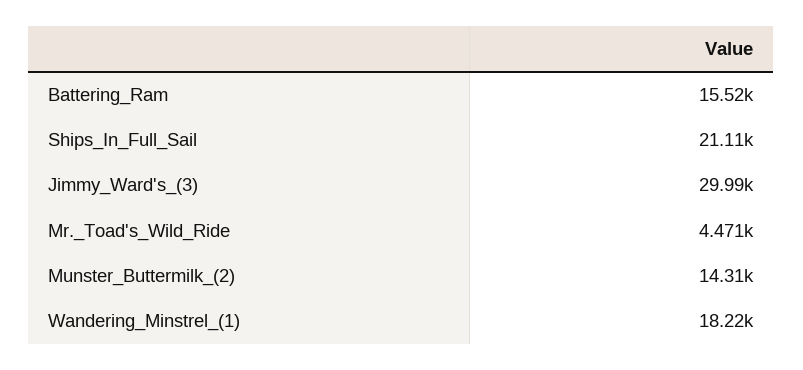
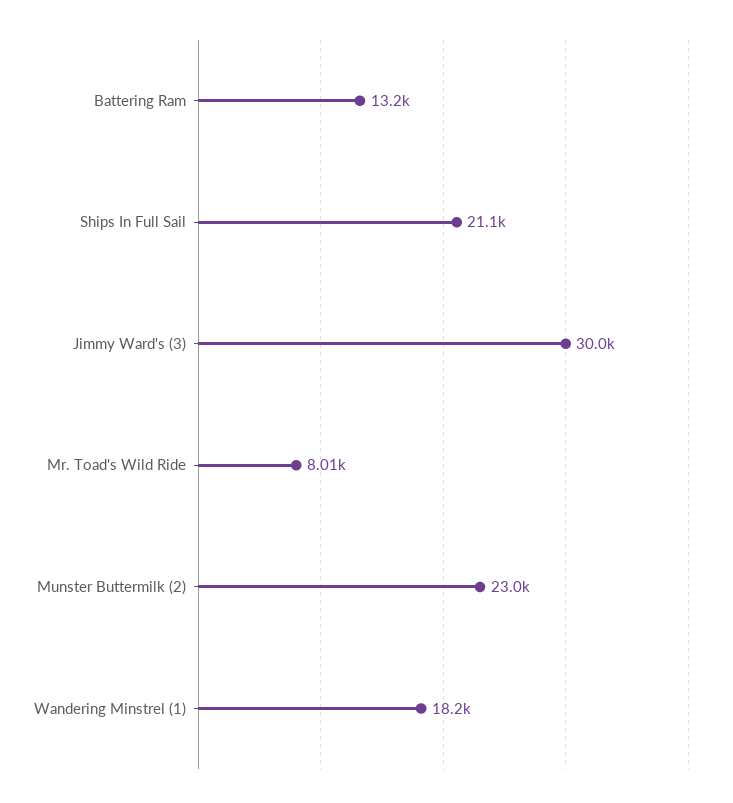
Battering_Ram: 15520 -> 13200
Mr._Toad's_Wild_Ride: 4471 -> 8010
Munster_Buttermilk_(2): 14310 -> 23000

